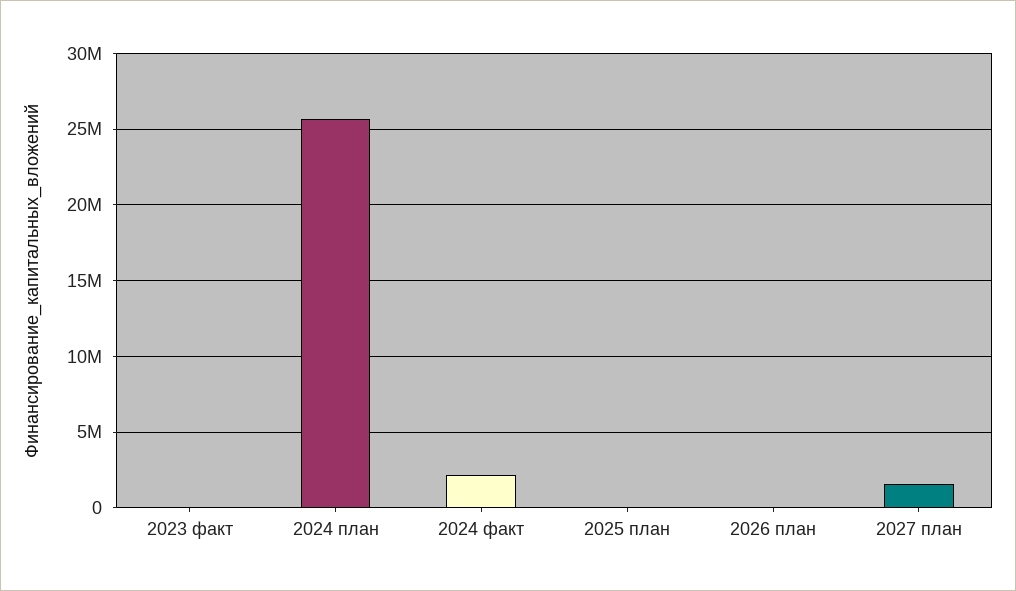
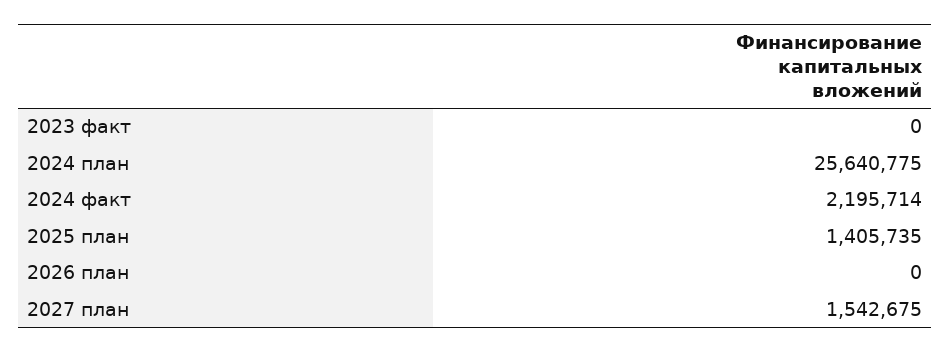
2025 план: 0 -> 1405735

